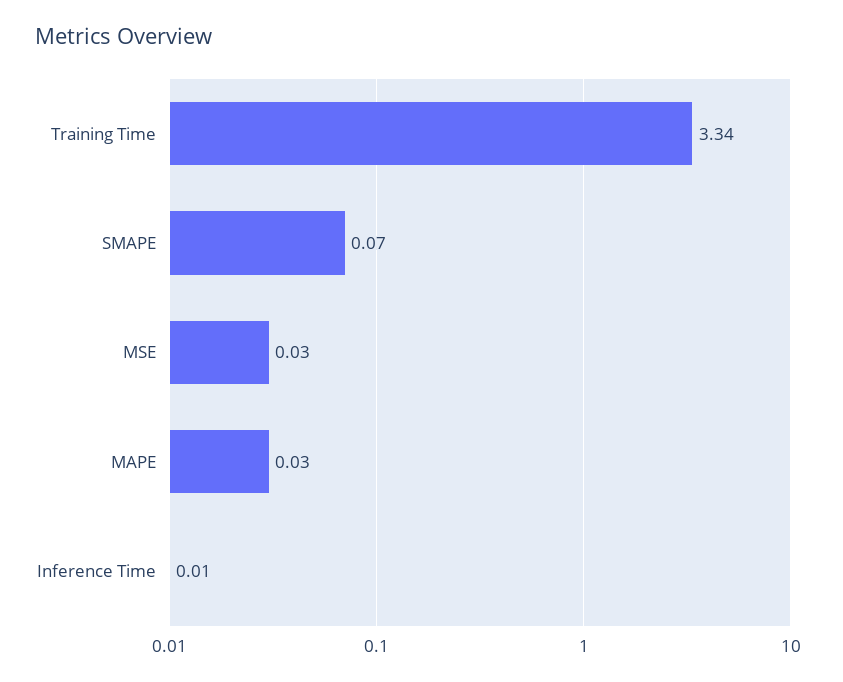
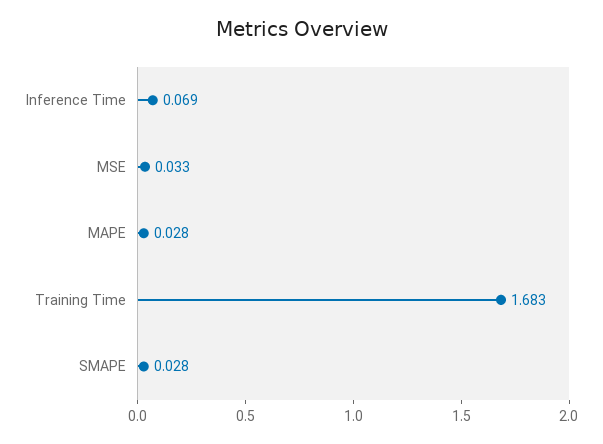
Training Time: 3.34 -> 1.683
SMAPE: 0.07 -> 0.028
Inference Time: 0.01 -> 0.069

